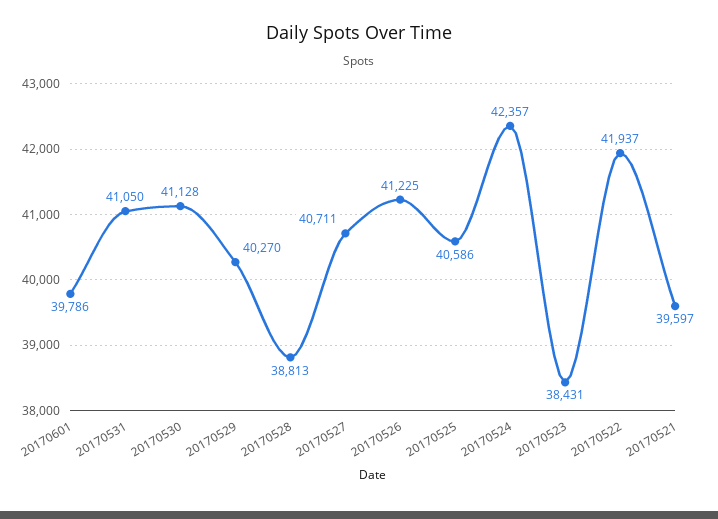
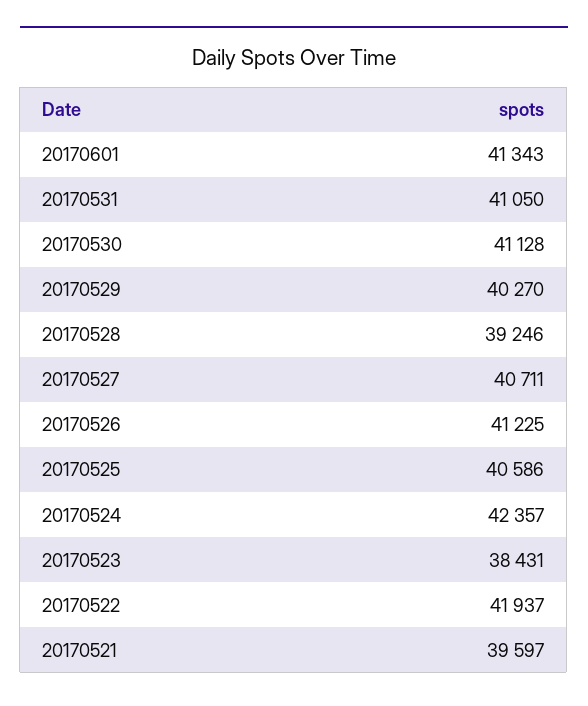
20170601: 39786 -> 41343
20170528: 38813 -> 39246

